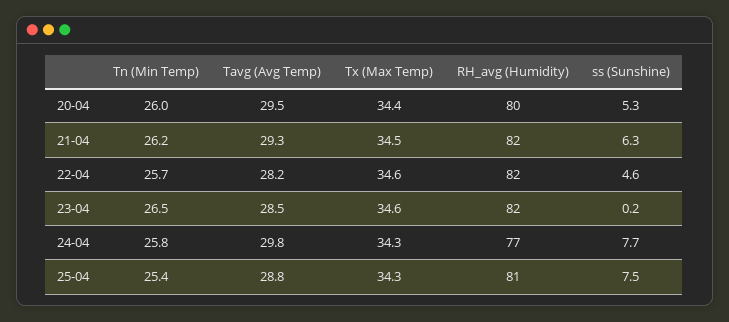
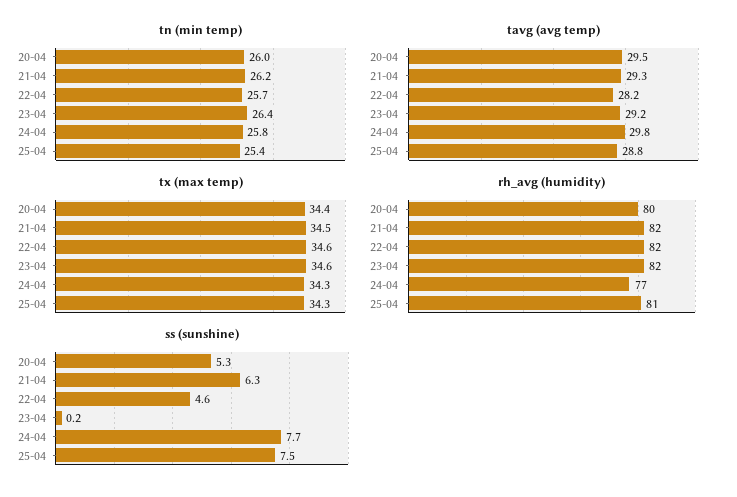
Tn (Min Temp), 23-04: 26.5 -> 26.4
Tavg (Avg Temp), 23-04: 28.5 -> 29.2

